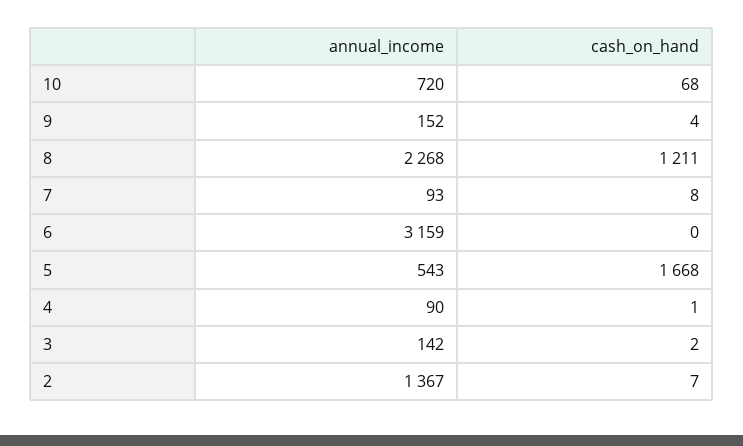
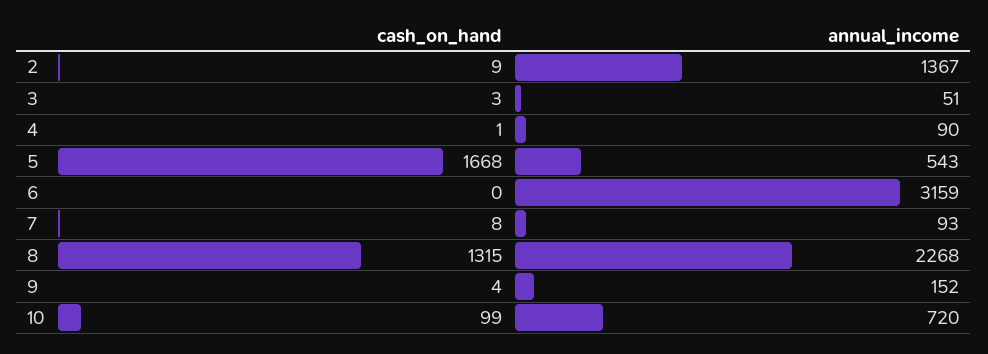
cash_on_hand, 10: 68 -> 99
cash_on_hand, 8: 1211 -> 1315
annual_income, 3: 142 -> 51
cash_on_hand, 3: 2 -> 3
cash_on_hand, 2: 7 -> 9

